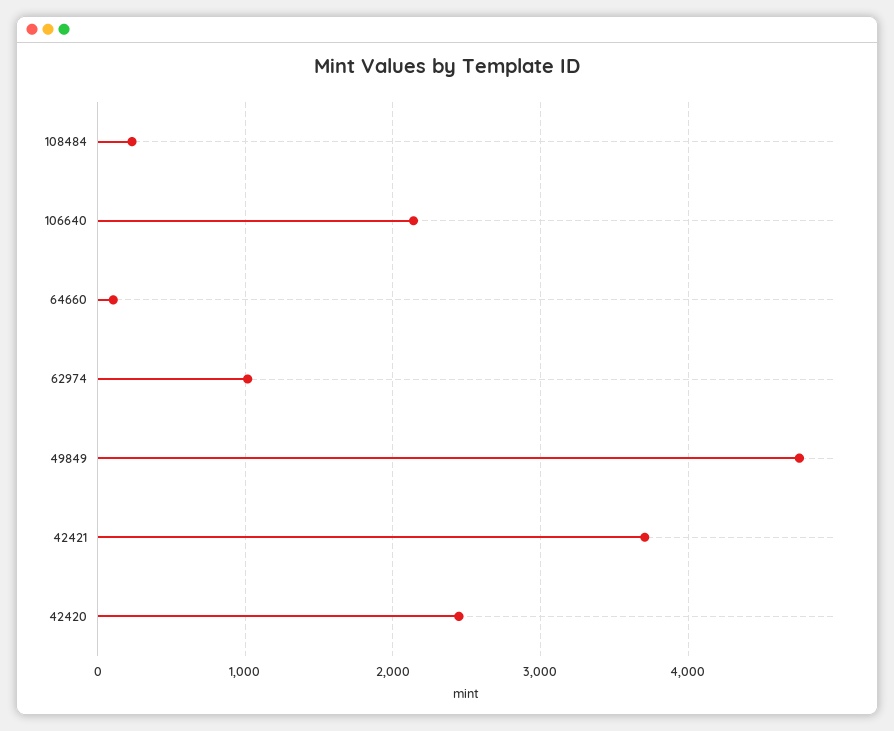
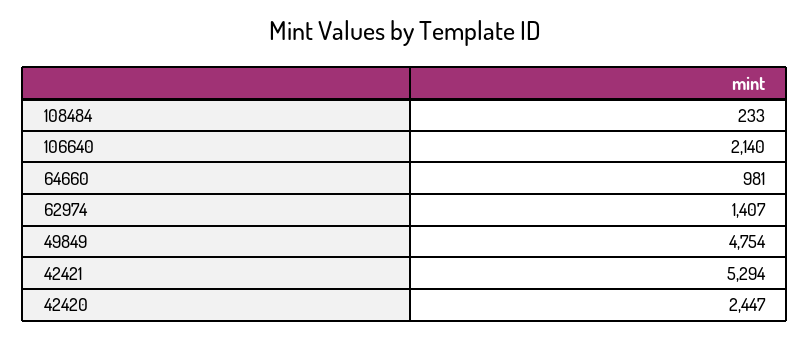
64660: 100 -> 981
62974: 1000 -> 1407
42421: 3700 -> 5294

